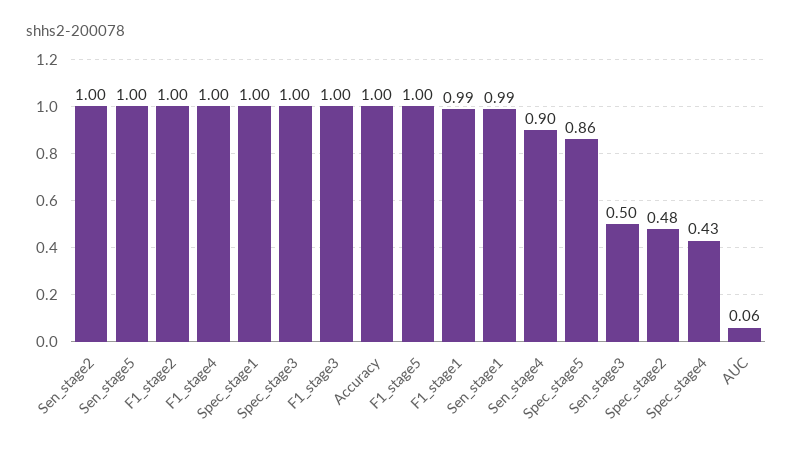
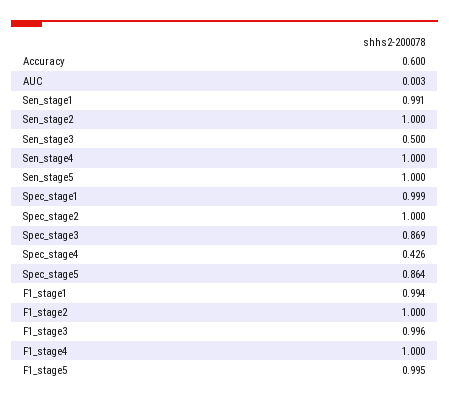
Spec_stage3: 1 -> 0.869
Accuracy: 1 -> 0.6
Sen_stage4: 0.9 -> 1
Spec_stage2: 0.48 -> 1
AUC: 0.06 -> 0.003

